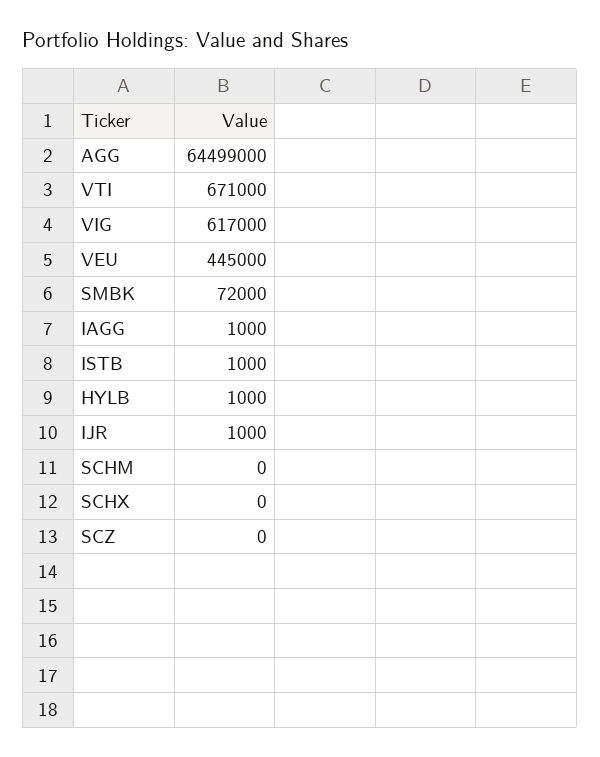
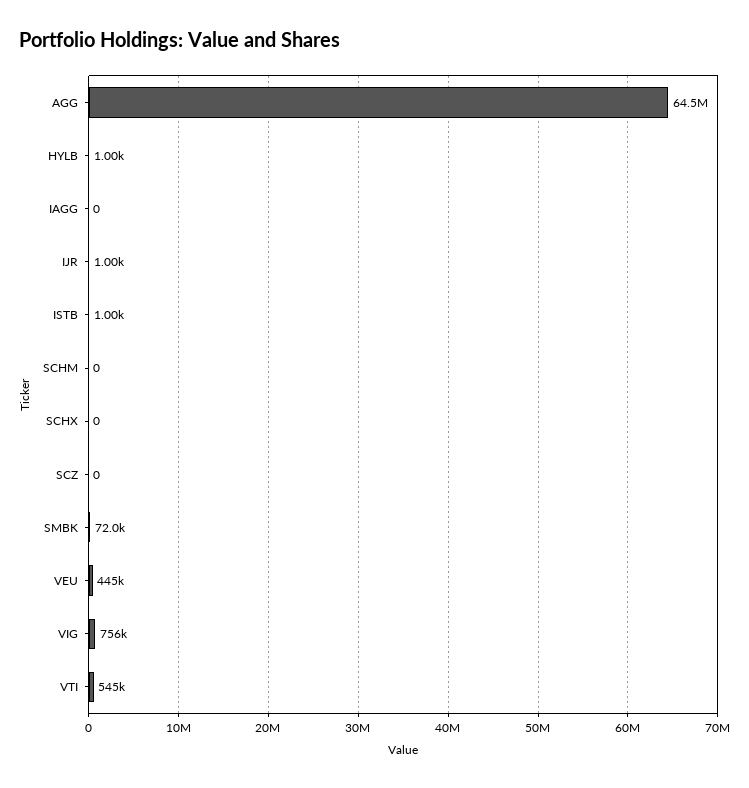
VTI: 671000 -> 545000
VIG: 617000 -> 756000
IAGG: 1000 -> 0

